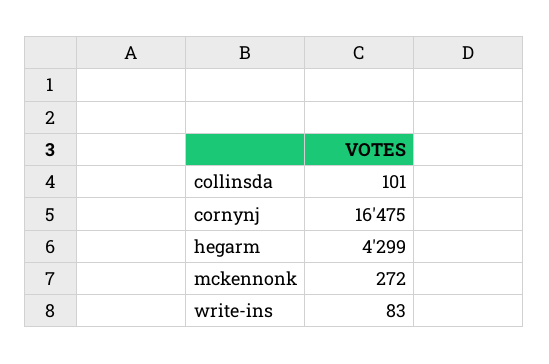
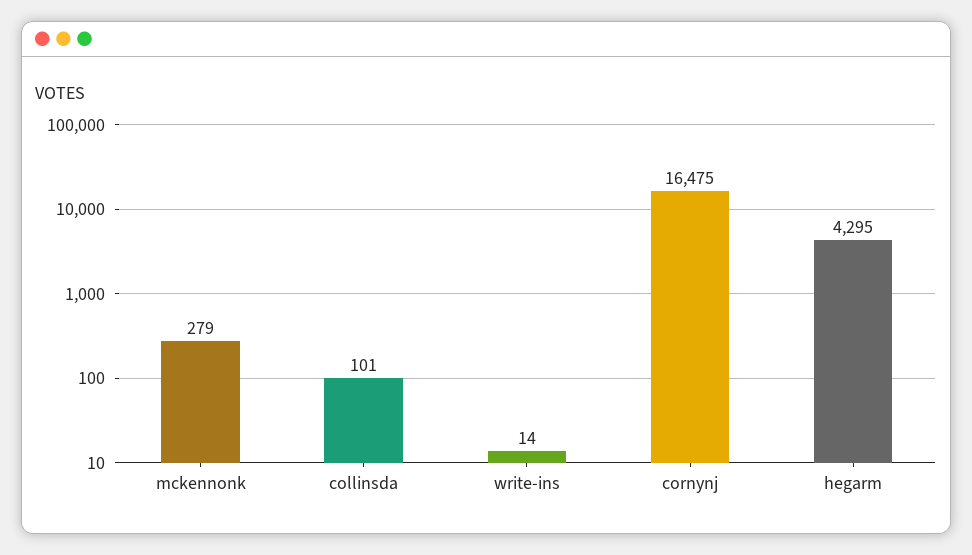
hegarm: 4299 -> 4295
mckennonk: 272 -> 279
write-ins: 83 -> 14

